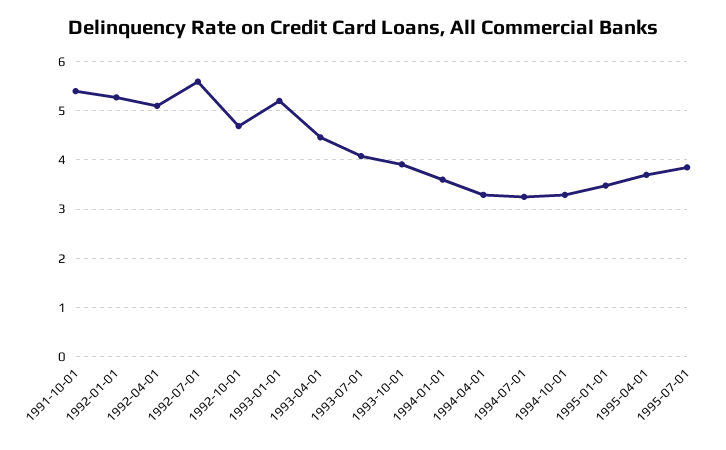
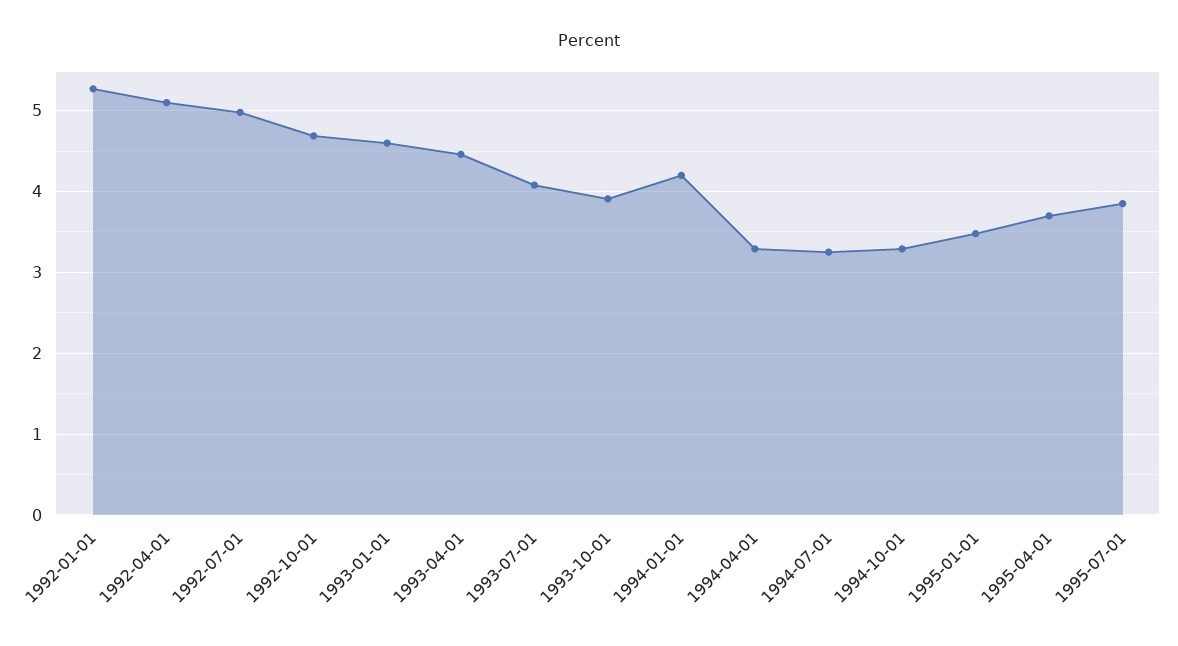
1991-10-01: 5.4 -> none
1992-07-01: 5.6 -> 5
1993-01-01: 5.2 -> 4.6
1994-01-01: 3.6 -> 4.2

